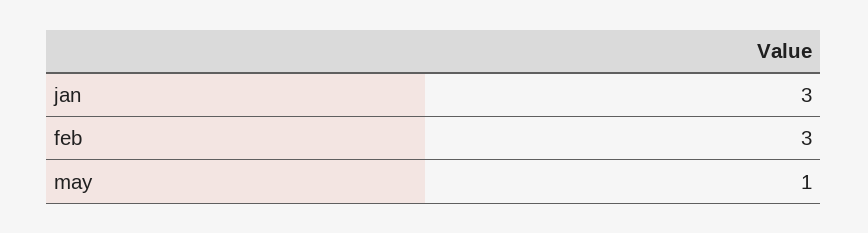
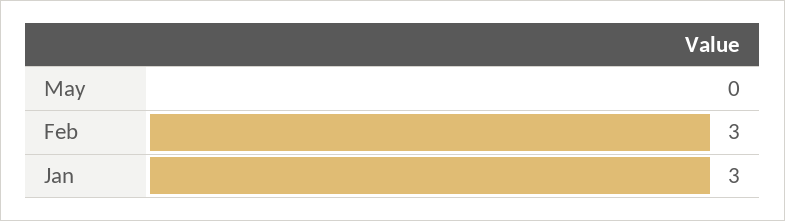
may: 1 -> 0

